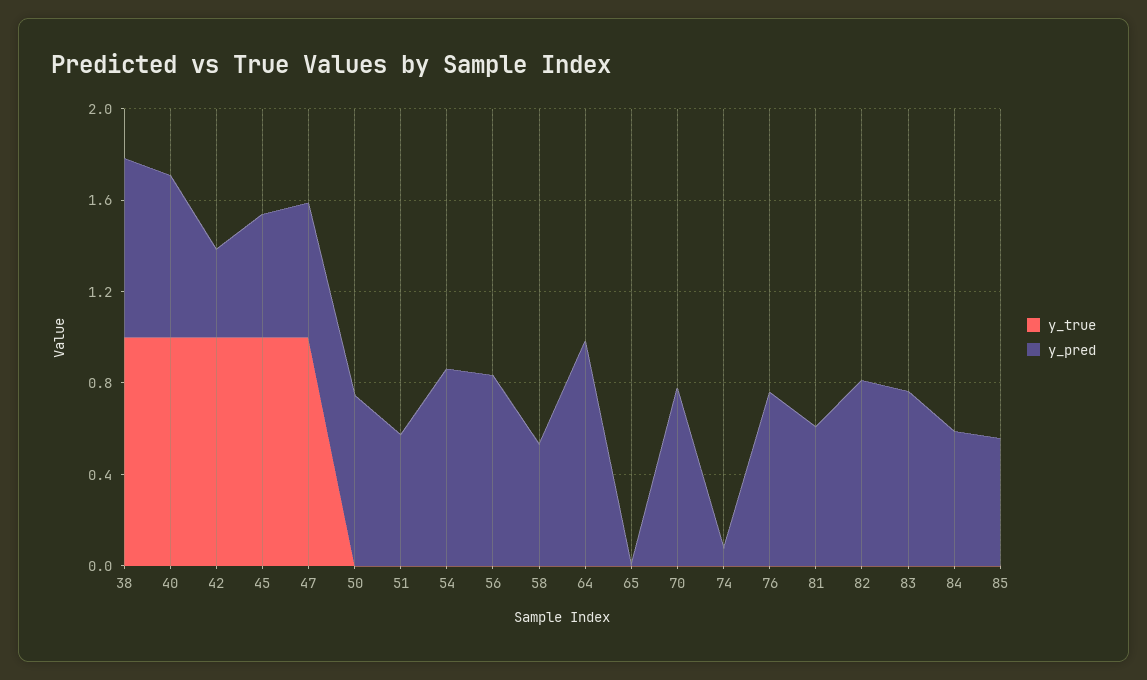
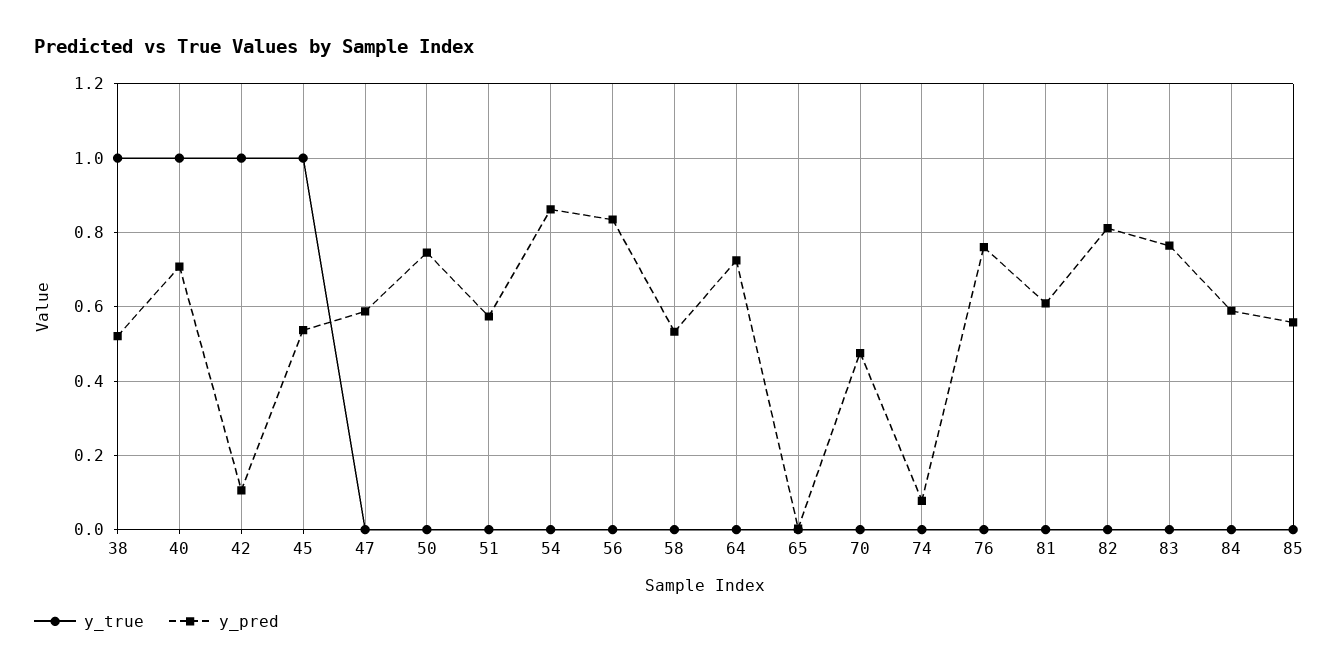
y_pred, 38: 0.8 -> 0.52
y_pred, 42: 0.4 -> 0.1
y_true, 47: 1 -> 0
y_pred, 64: 1 -> 0.72
y_pred, 70: 0.8 -> 0.48

